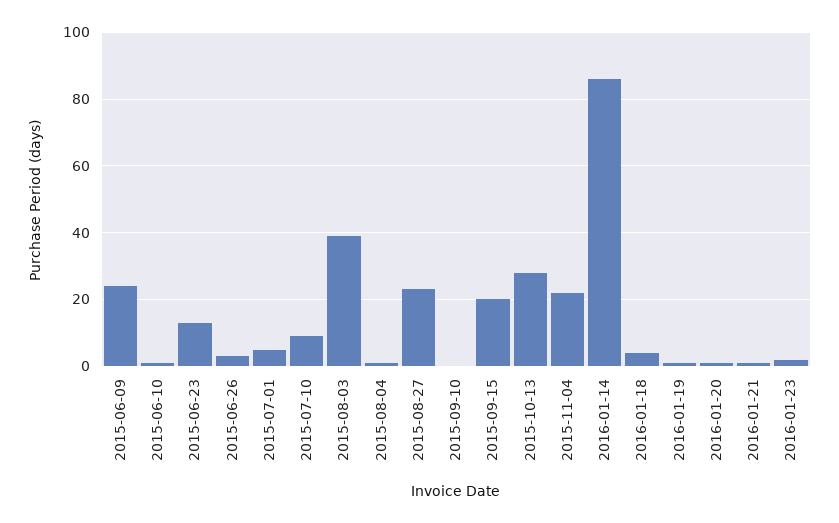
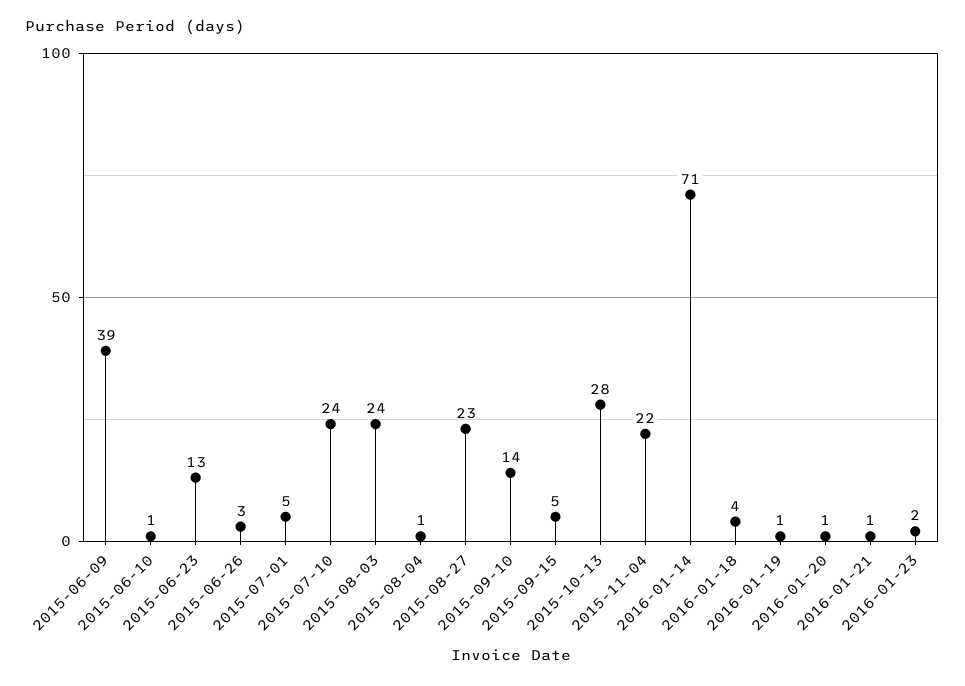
2015-06-09: 25 -> 39
2015-07-10: 10 -> 24
2015-08-03: 40 -> 24
2015-09-10: 0 -> 14
2015-09-15: 20 -> 5
2016-01-14: 85 -> 71

